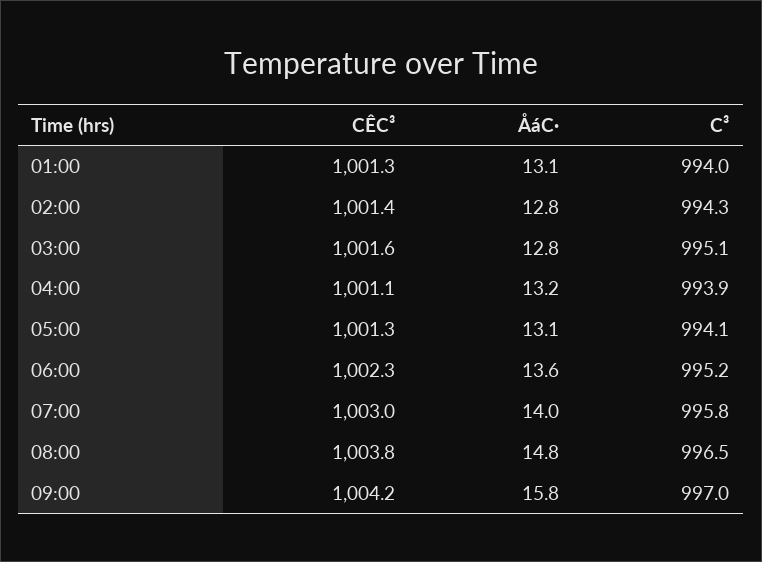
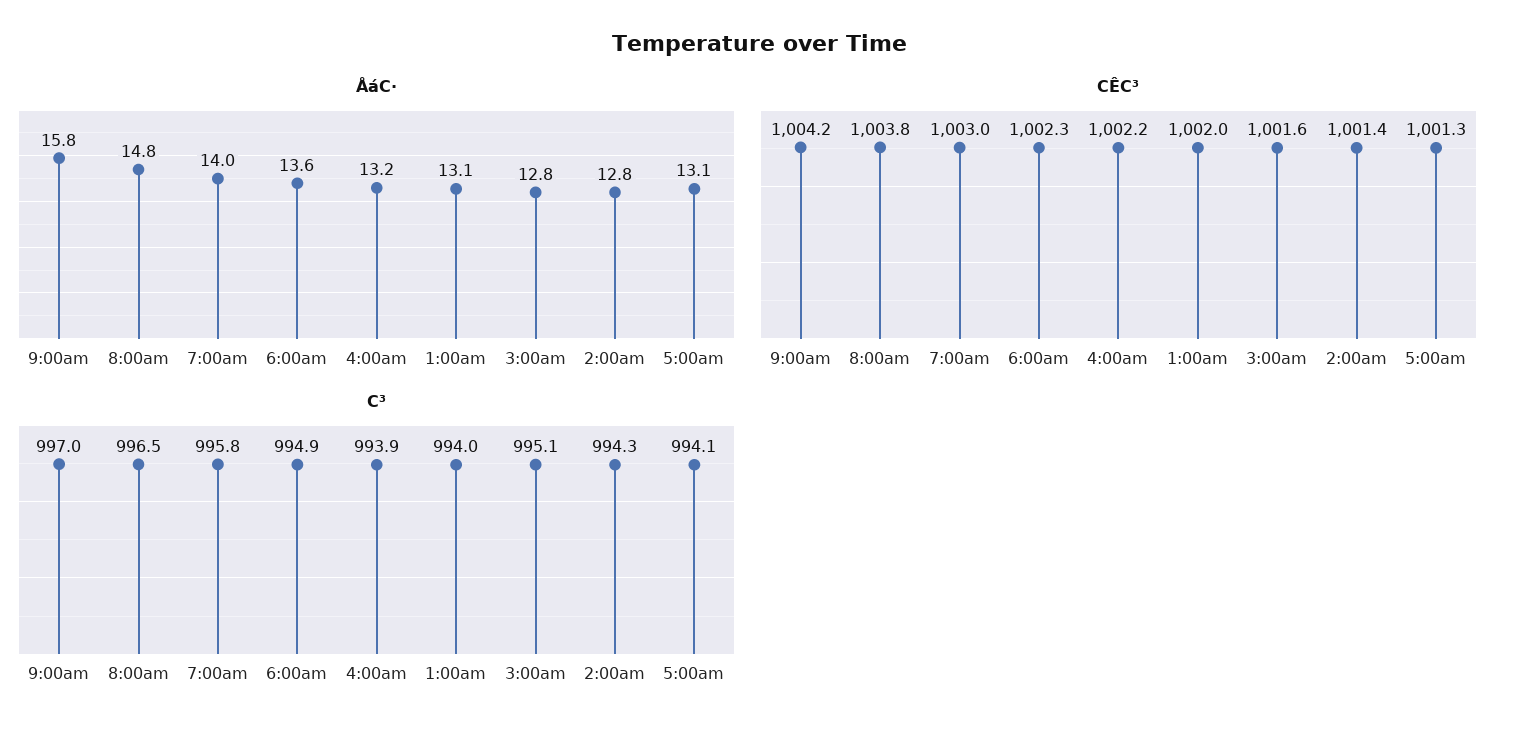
CÊC³, 01:00: 1001.3 -> 1002
CÊC³, 04:00: 1001.1 -> 1002.2
C³, 06:00: 995.2 -> 994.9

